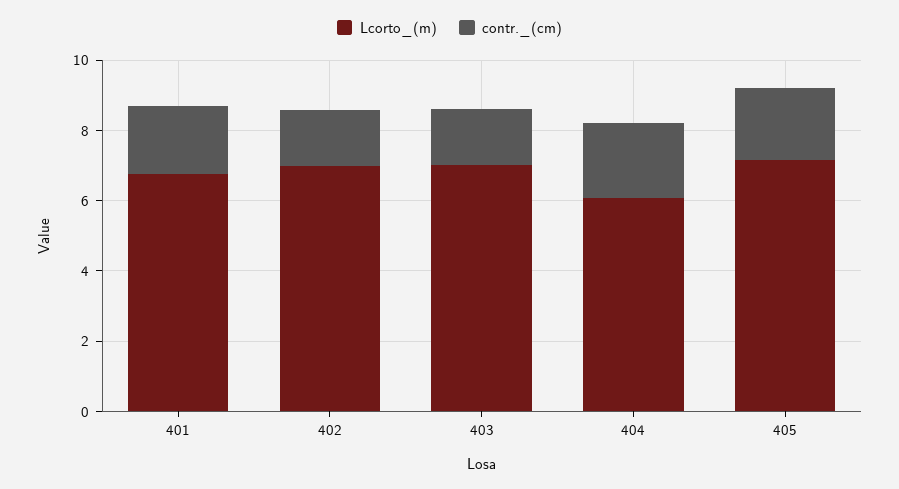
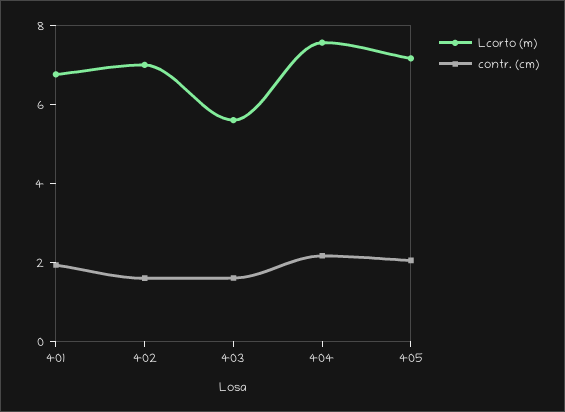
Lcorto_(m), 403: 7 -> 5.5
Lcorto_(m), 404: 6 -> 7.5

